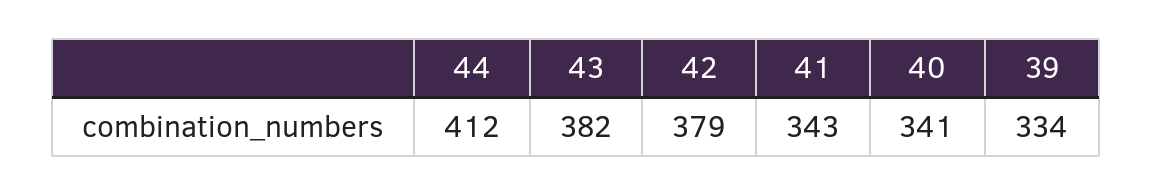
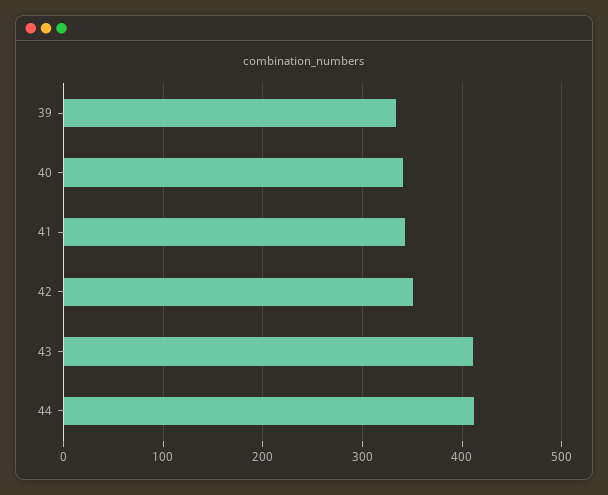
43: 382 -> 410
42: 379 -> 350

